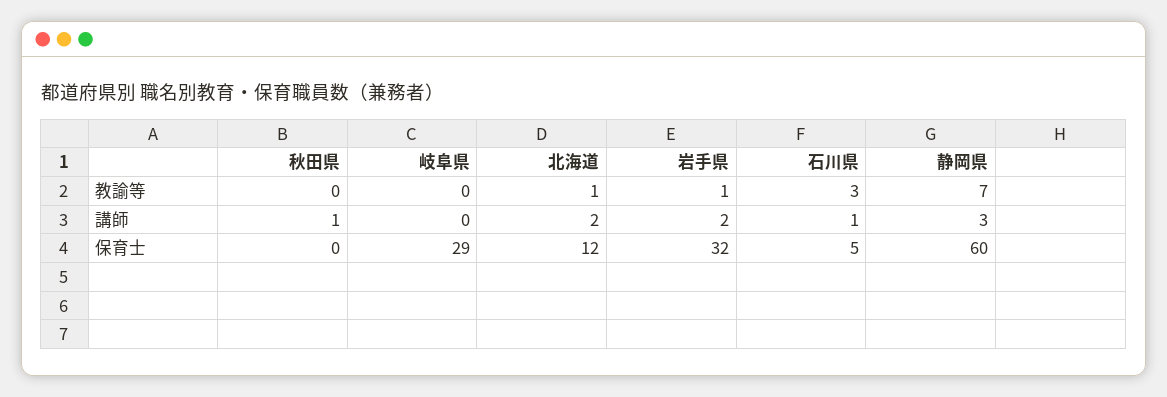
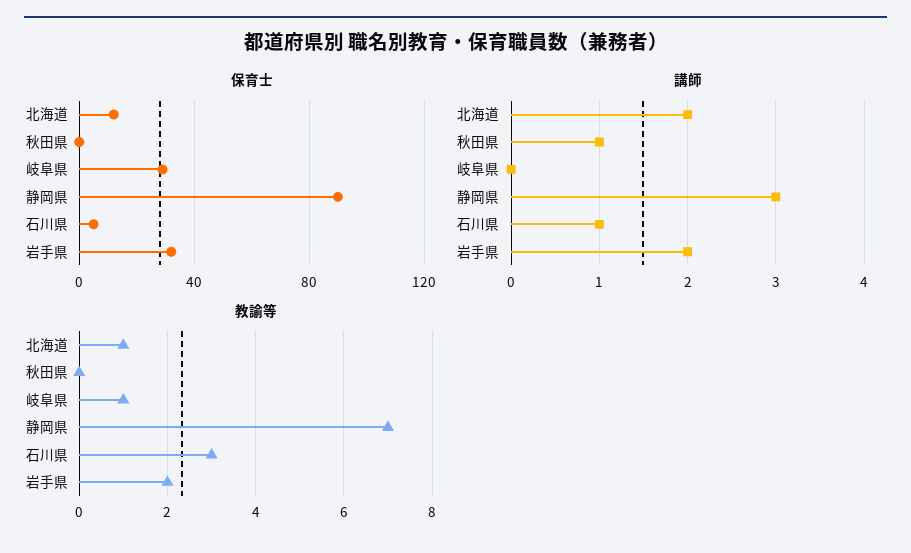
教諭等, 岐阜県: 0 -> 1
教諭等, 岩手県: 1 -> 2
保育士, 静岡県: 60 -> 90

